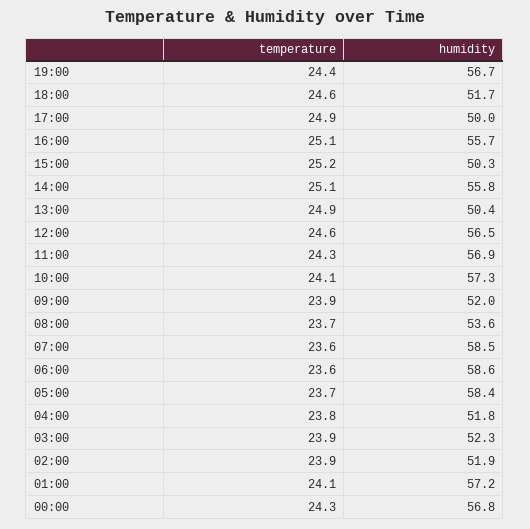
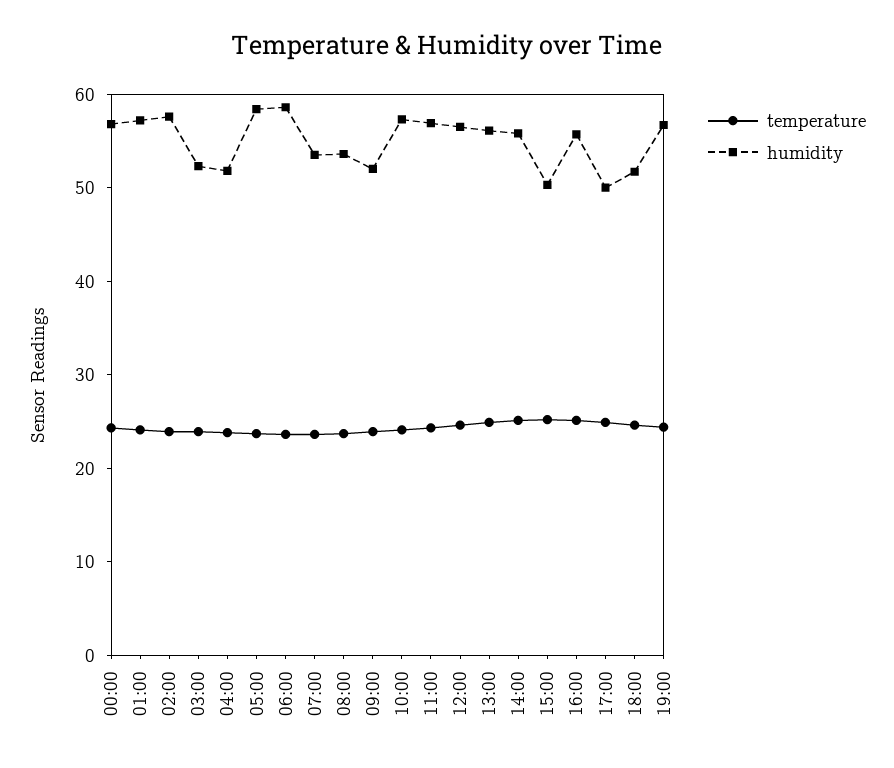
humidity, 13:00: 50.4 -> 56
humidity, 07:00: 58.5 -> 54
humidity, 02:00: 51.9 -> 58

